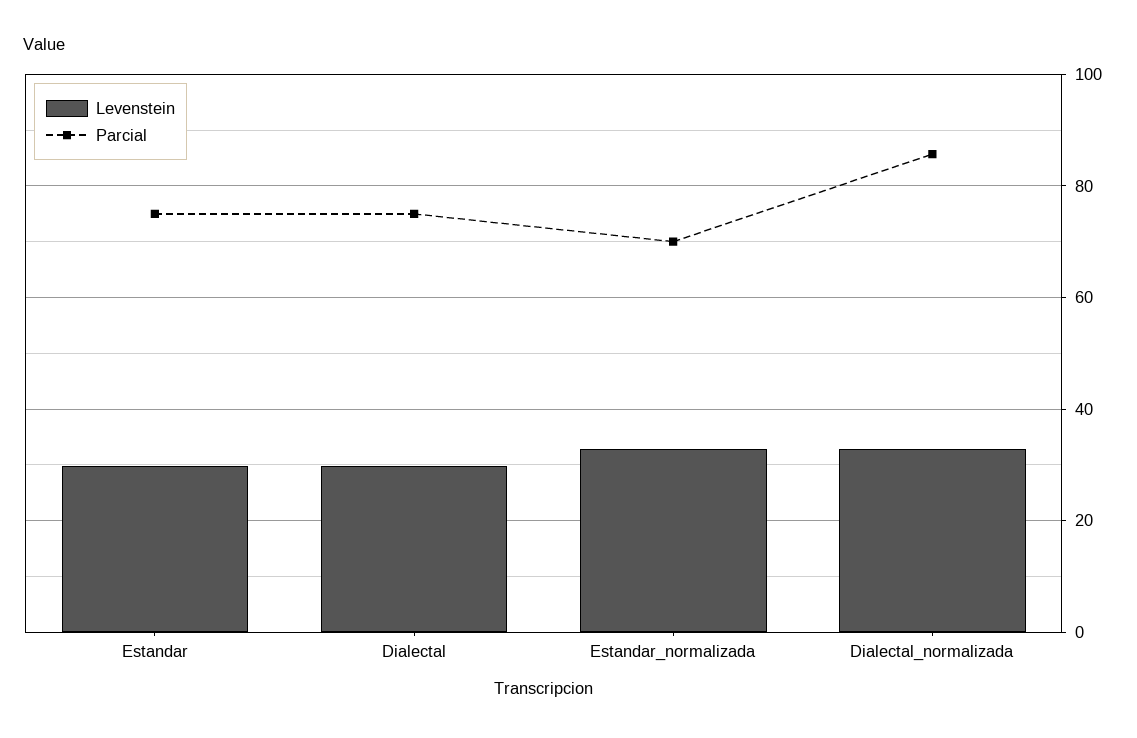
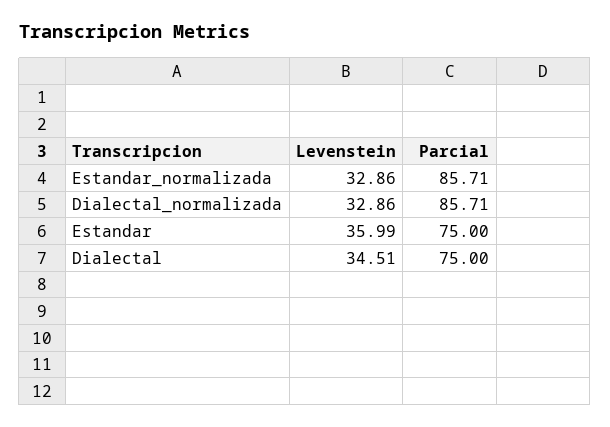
Levenstein, Estandar: 30 -> 35.99
Levenstein, Dialectal: 30 -> 34.51
Parcial, Estandar_normalizada: 70 -> 85.71

